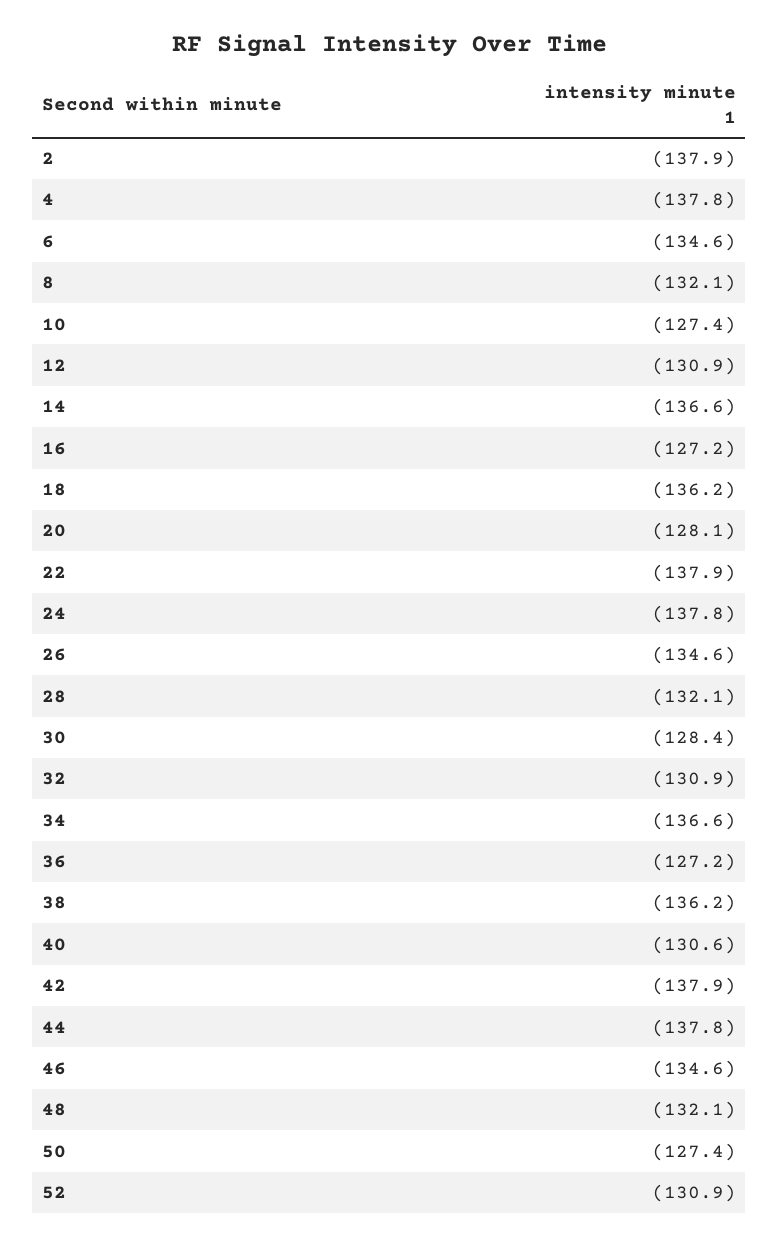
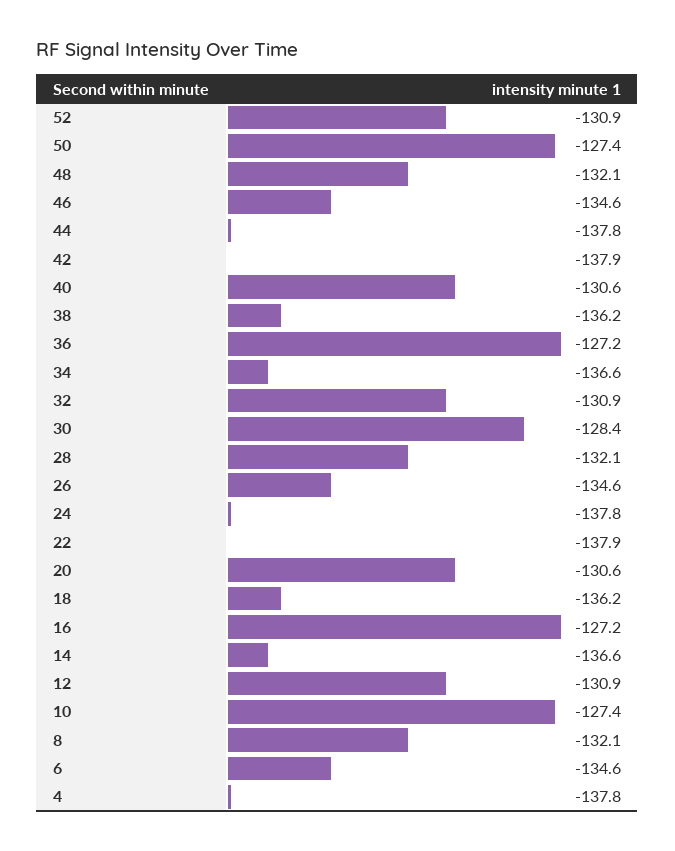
2: -137.9 -> none
20: -128.1 -> -130.6

